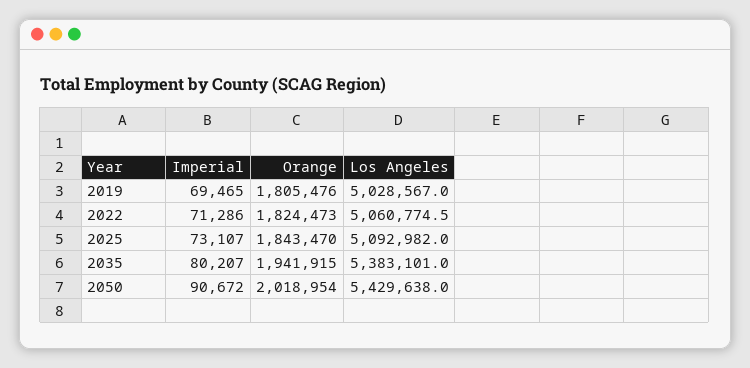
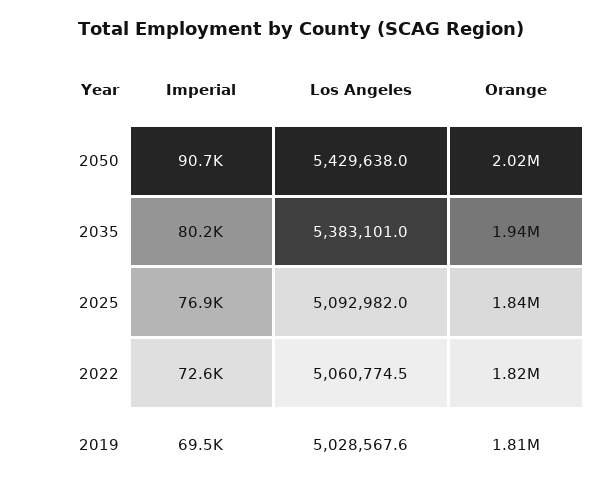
Los Angeles, 2019: 5028567 -> 5028567.6
Imperial, 2022: 71286 -> 72600
Imperial, 2025: 73107 -> 76900

